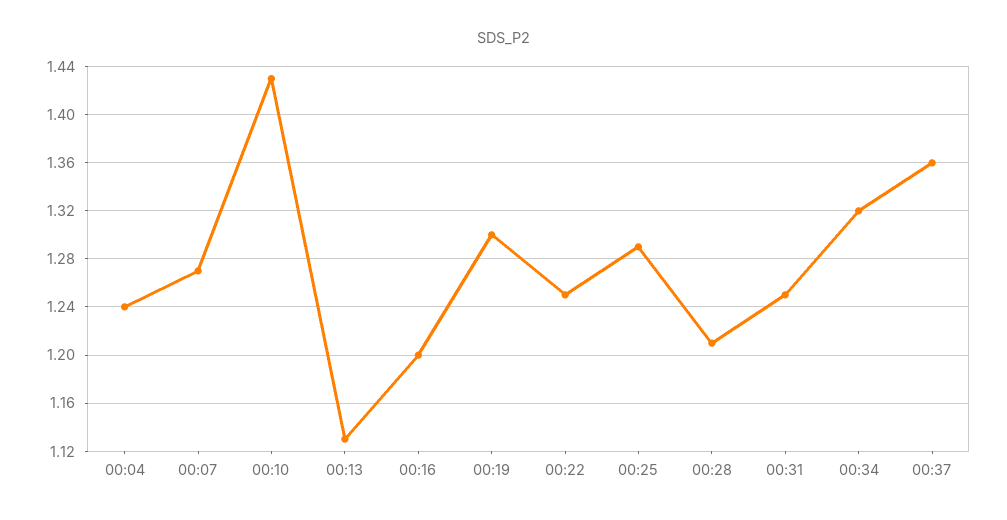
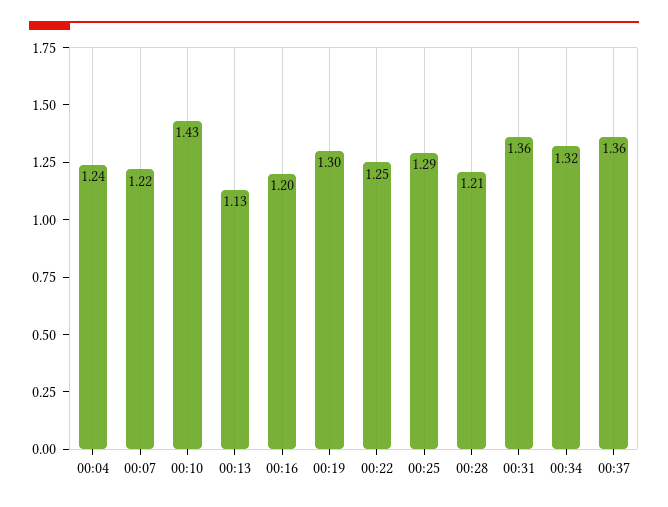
00:07: 1.27 -> 1.22
00:31: 1.25 -> 1.36

